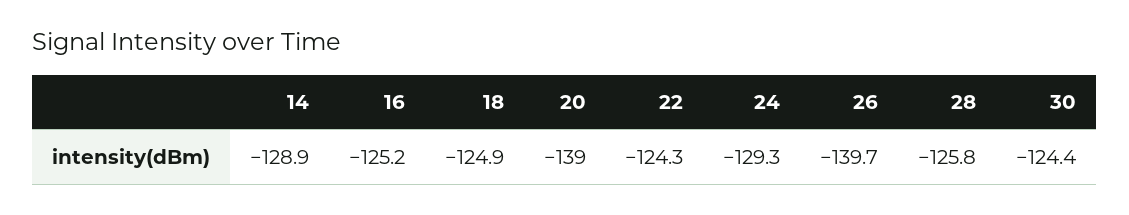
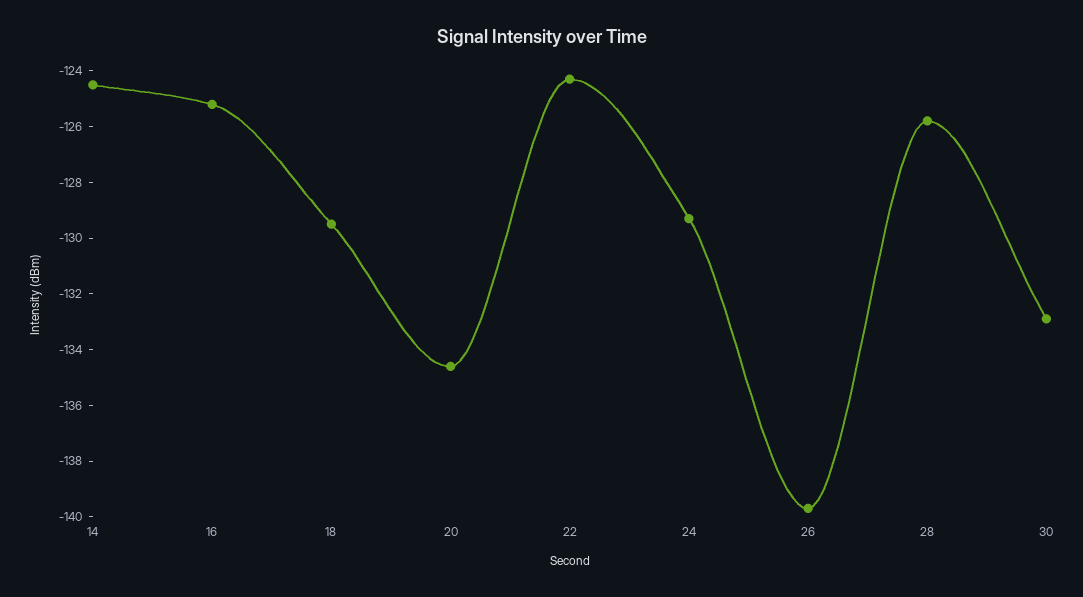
14: -128.9 -> -124.5
18: -124.9 -> -129.5
20: -139 -> -134.5
30: -124.4 -> -133

